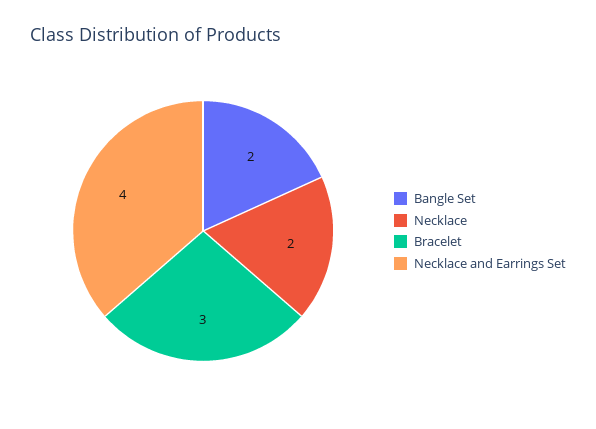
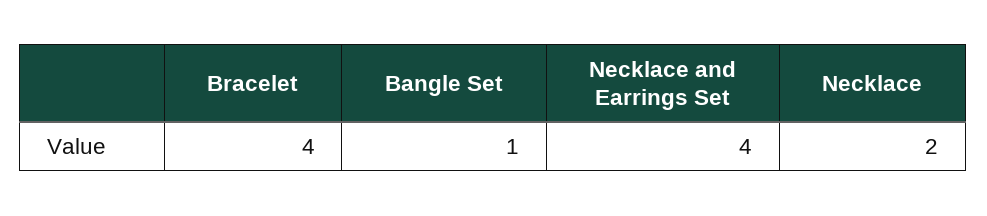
Bangle Set: 2 -> 1
Bracelet: 3 -> 4

